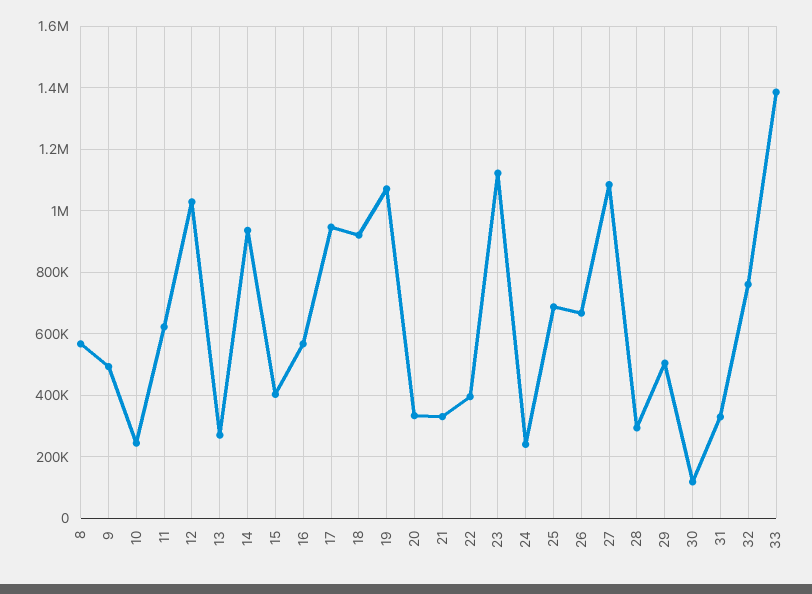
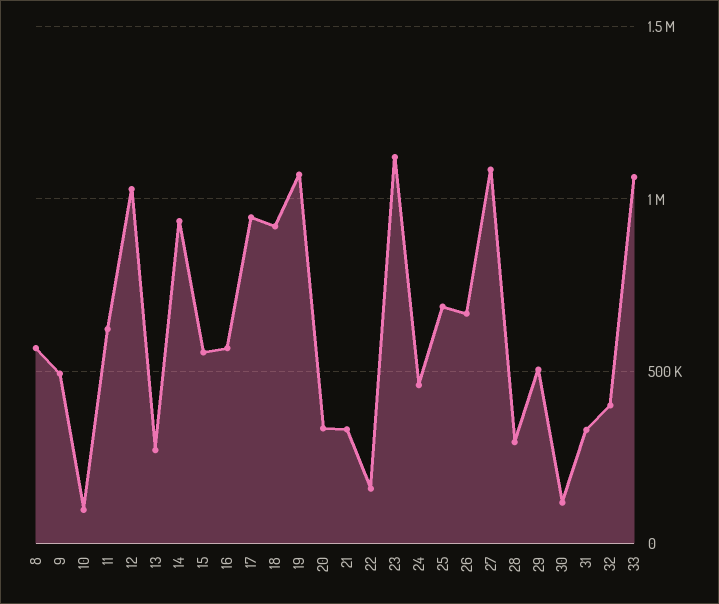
10: 240000 -> 100000
15: 400000 -> 550000
22: 400000 -> 150000
24: 240000 -> 450000
32: 760000 -> 400000
33: 1380000 -> 1050000

